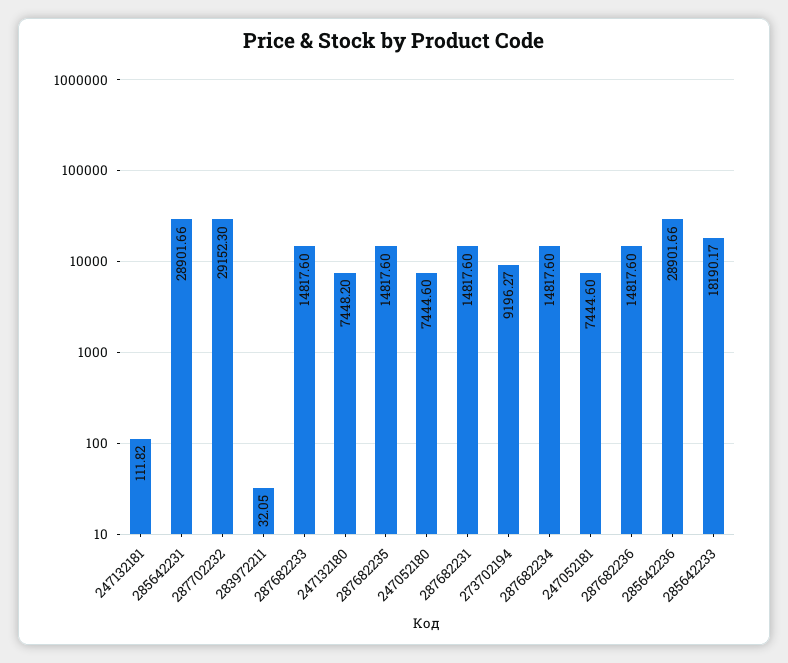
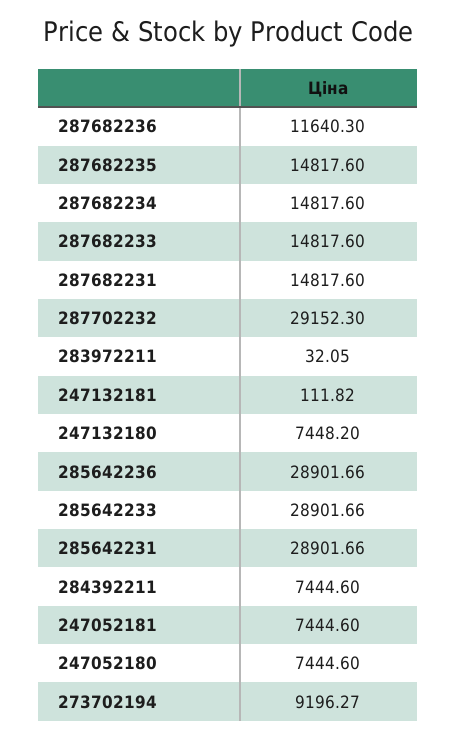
287682236: 14817.6 -> 11640.3
285642233: 18190.17 -> 28901.66
284392211: none -> 7444.6

